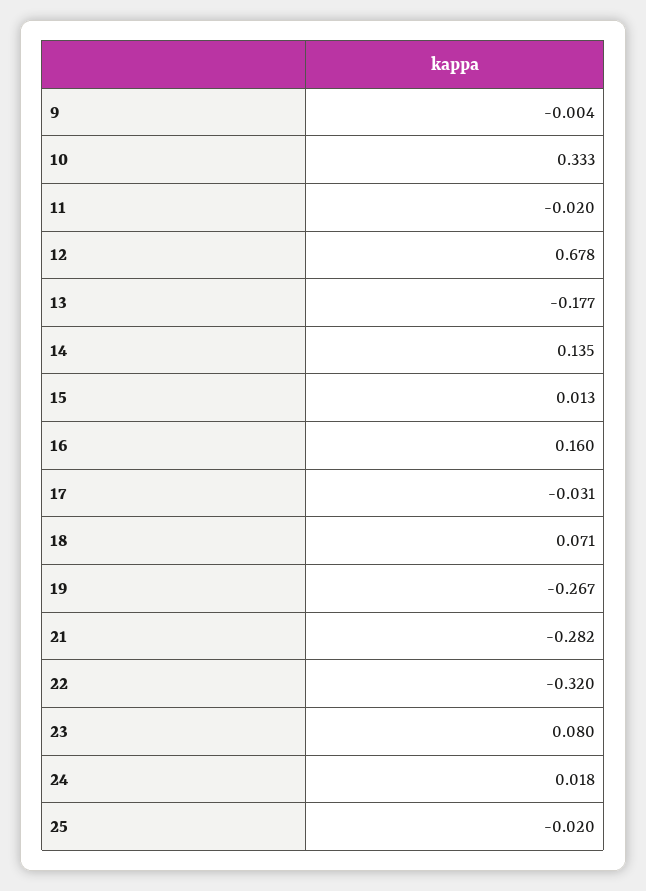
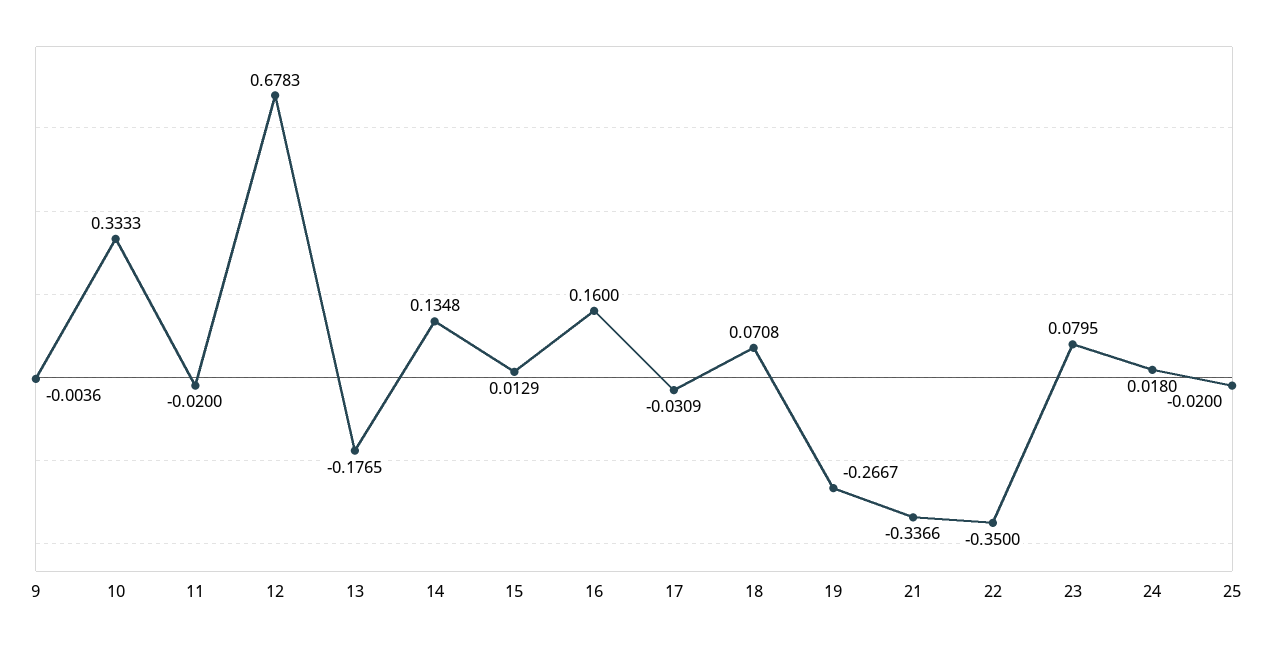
21: -0.282 -> -0.3366
22: -0.32 -> -0.35

